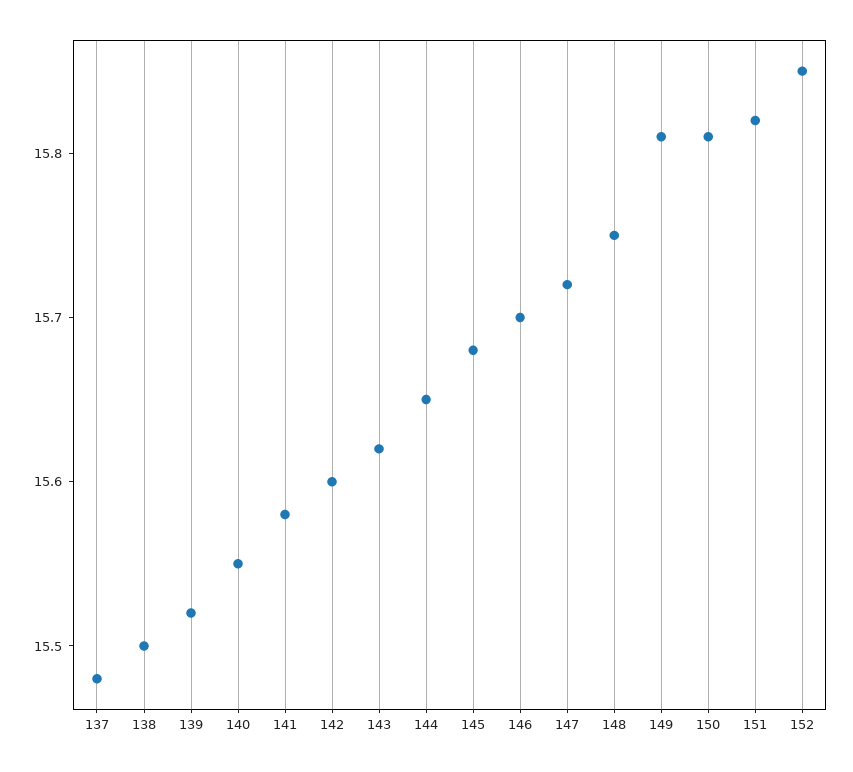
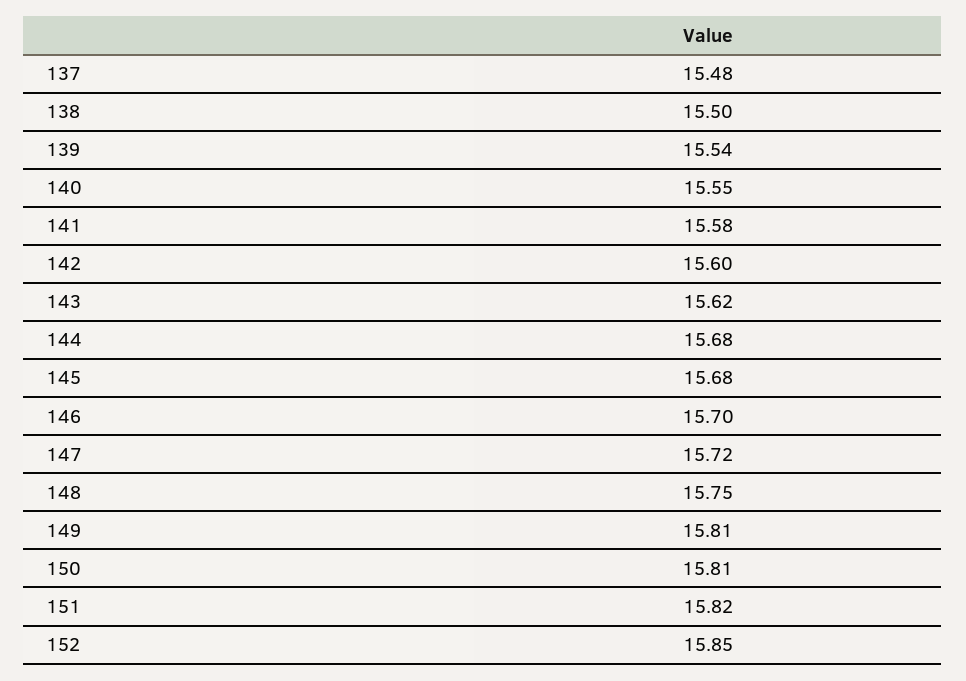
139: 15.52 -> 15.54
144: 15.65 -> 15.68

